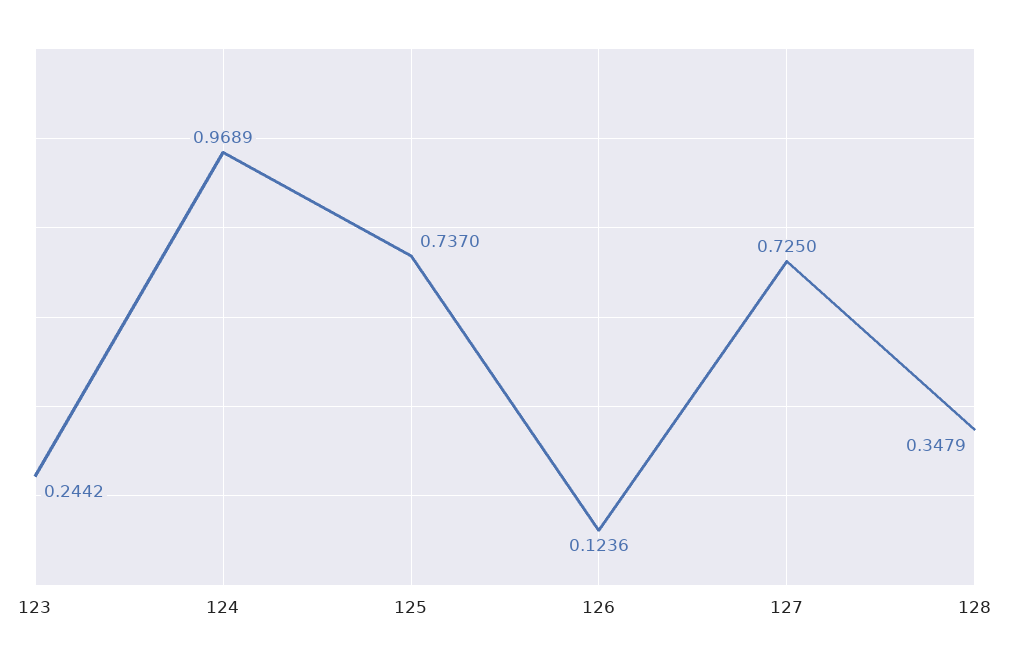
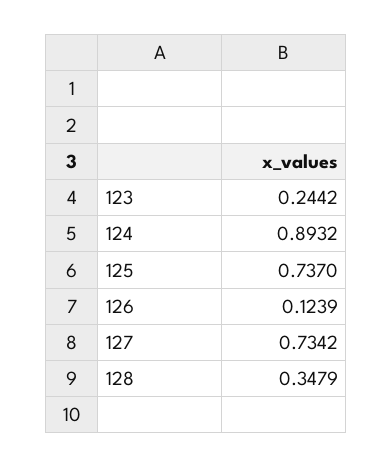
124: 0.9689 -> 0.8932
126: 0.1236 -> 0.1239
127: 0.725 -> 0.7342

